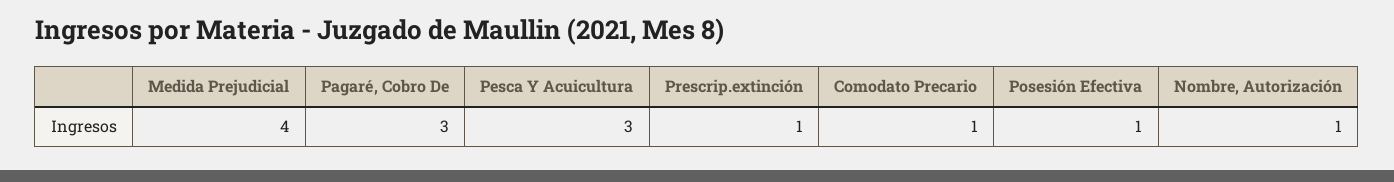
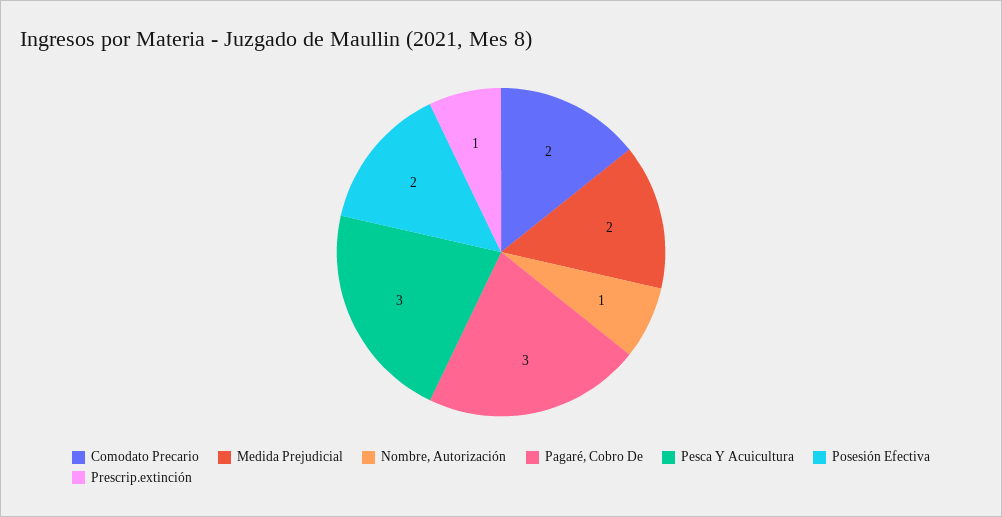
Medida Prejudicial: 4 -> 2
Comodato Precario: 1 -> 2
Posesión Efectiva: 1 -> 2

